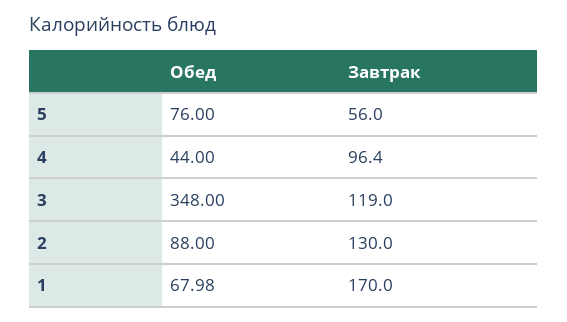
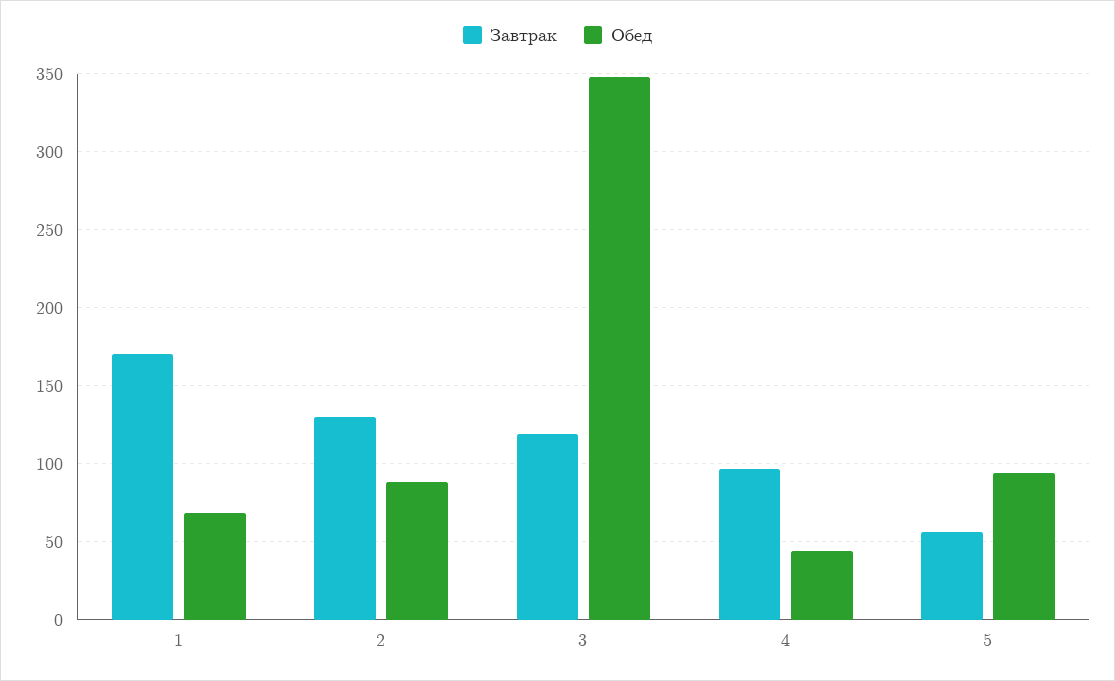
Обед, 5: 76 -> 95

